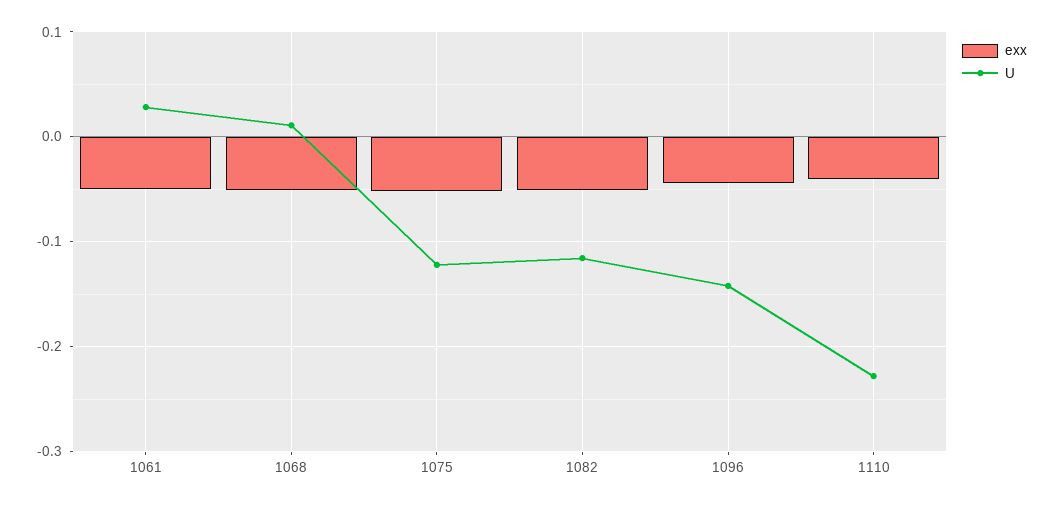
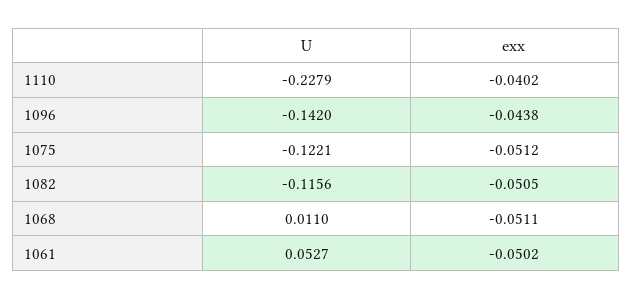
U, 1061: 0.03 -> 0.0527

